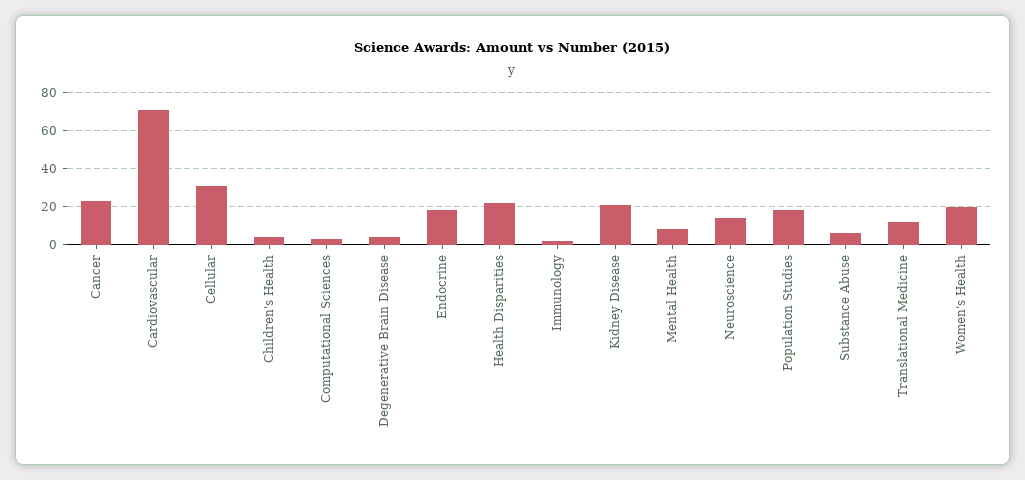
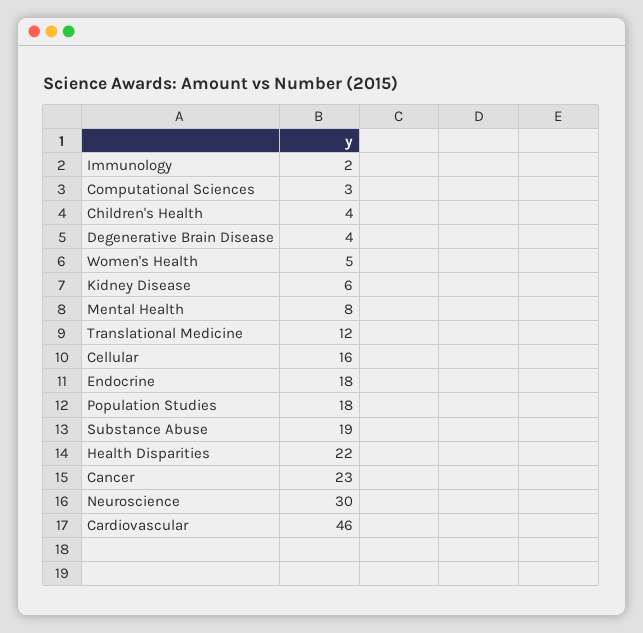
Cardiovascular: 70 -> 46
Cellular: 30 -> 16
Kidney Disease: 20 -> 6
Neuroscience: 15 -> 30
Substance Abuse: 5 -> 19
Women's Health: 20 -> 5

